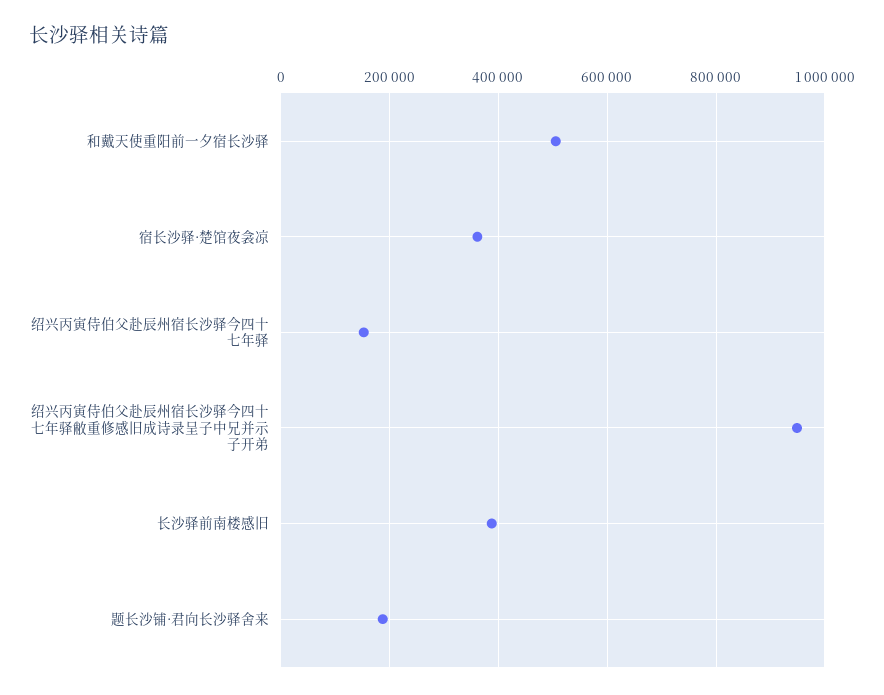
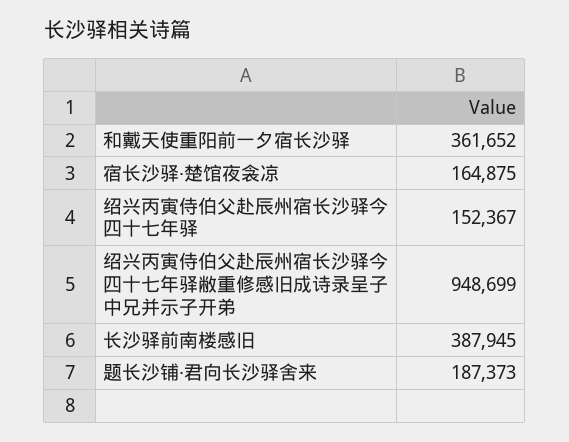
和戴天使重阳前一夕宿长沙驿: 500000 -> 361652
宿长沙驿·楚馆夜衾凉: 360000 -> 164875

